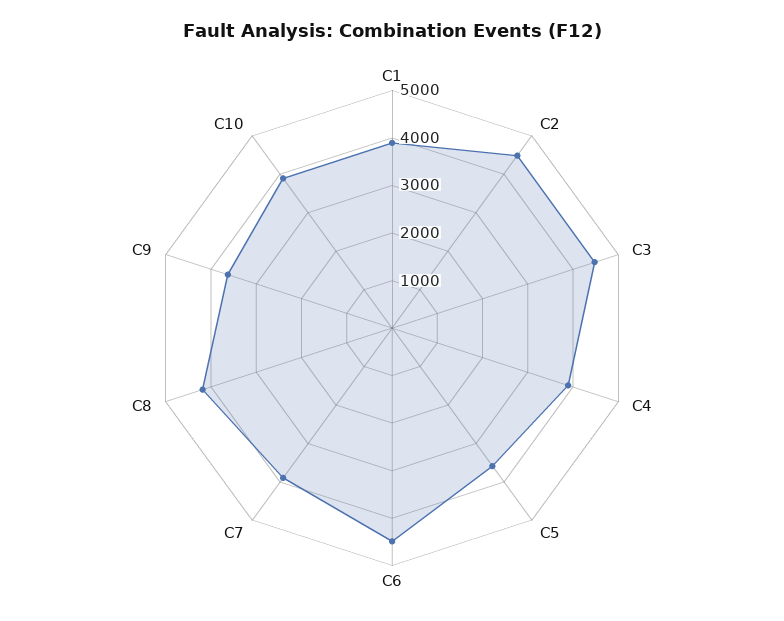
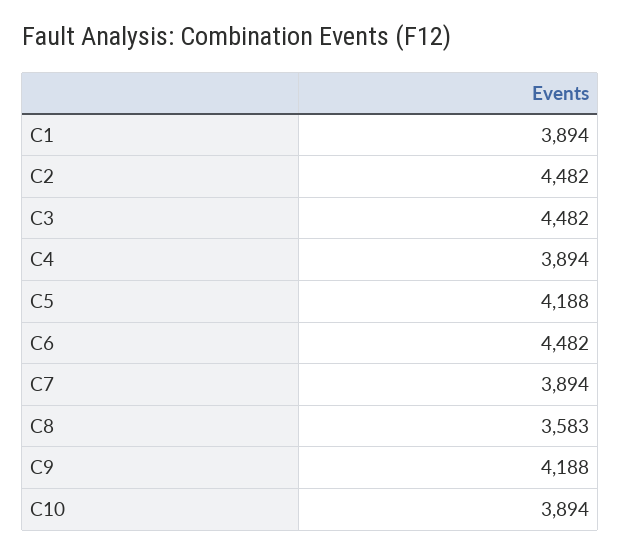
C5: 3600 -> 4188
C8: 4200 -> 3583
C9: 3600 -> 4188

